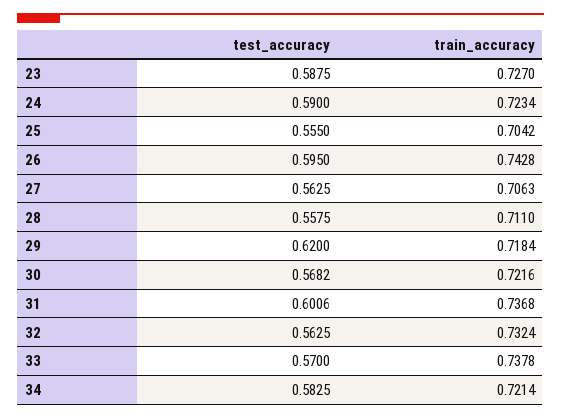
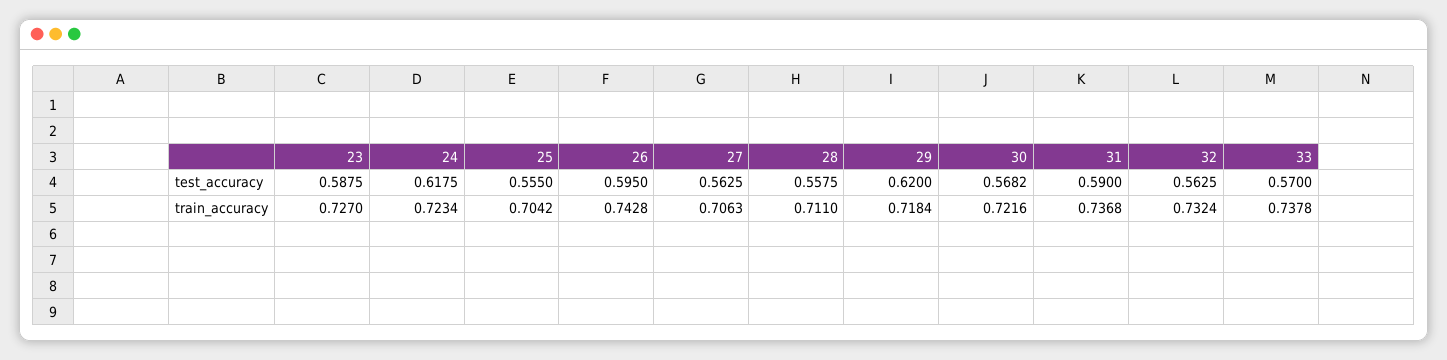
test_accuracy, 24: 0.59 -> 0.6175
test_accuracy, 31: 0.6006 -> 0.59
test_accuracy, 34: 0.5825 -> none
train_accuracy, 34: 0.7214 -> none

